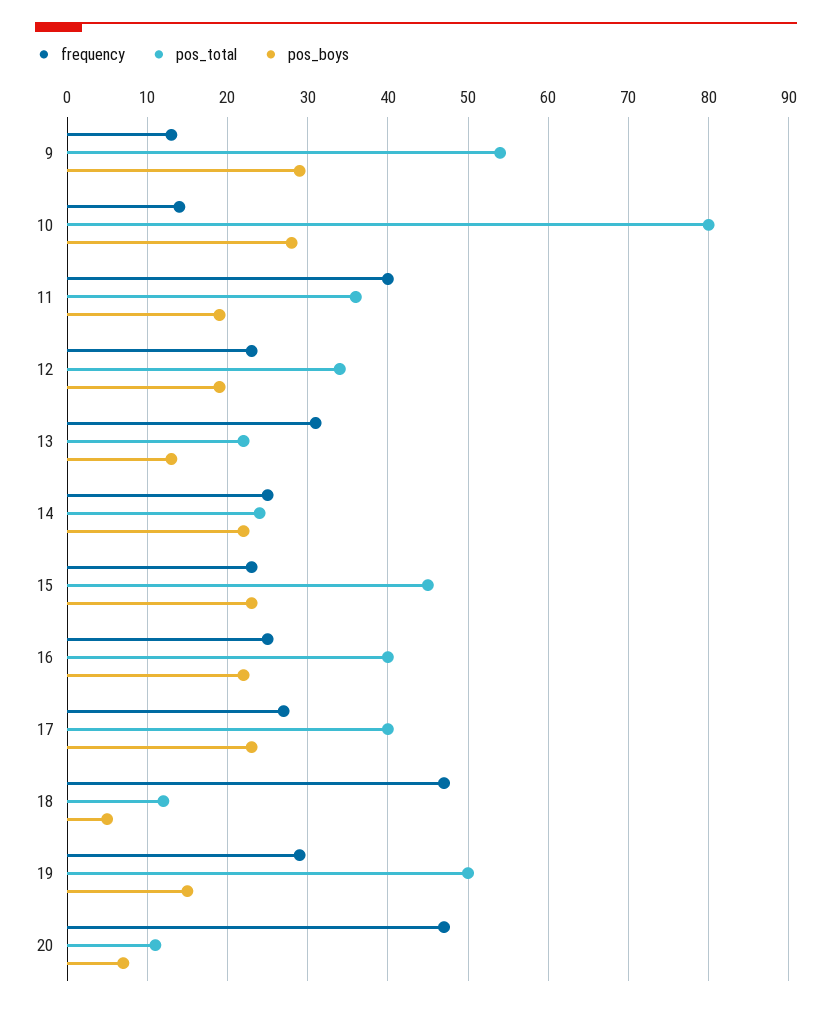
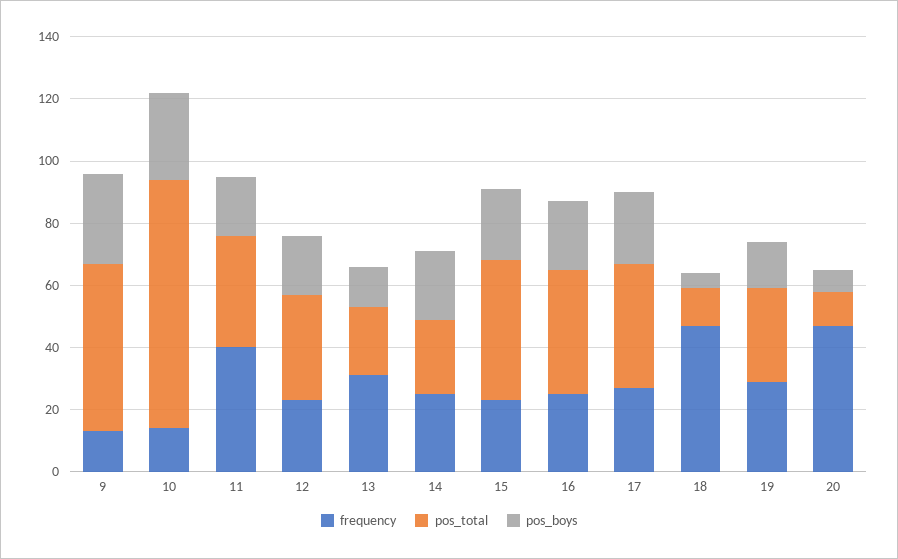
pos_total, 19: 50 -> 30

